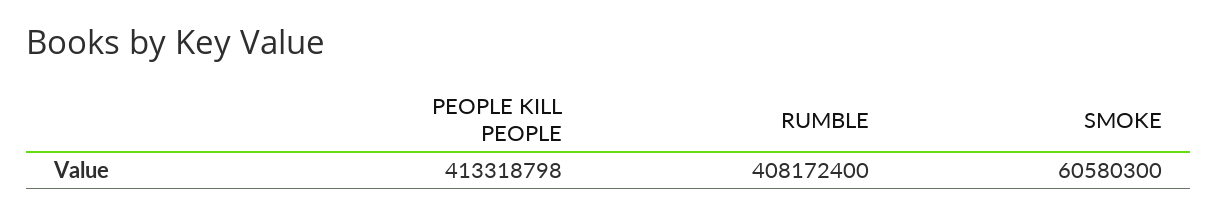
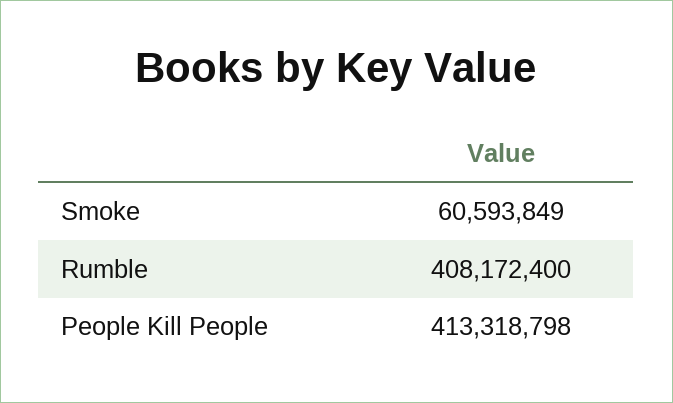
SMOKE: 60580300 -> 60593849

